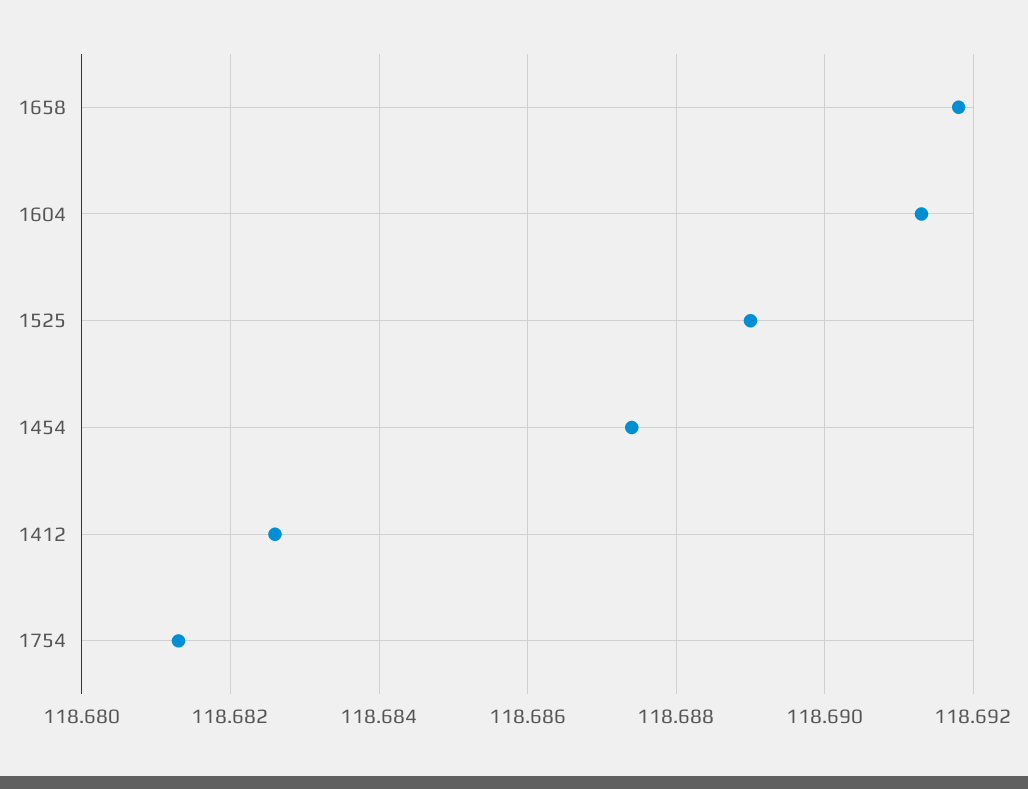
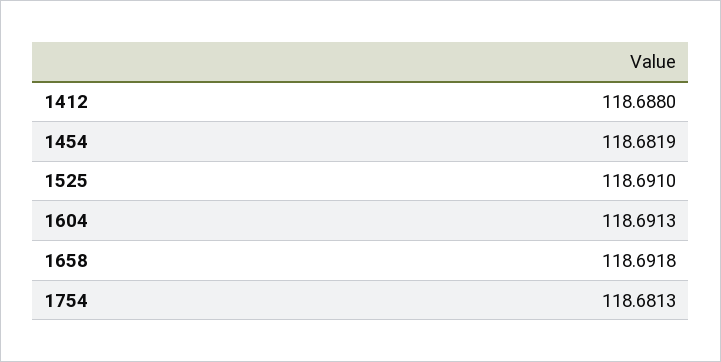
1525: 118.689 -> 118.691
1454: 118.6875 -> 118.6819
1412: 118.6825 -> 118.688

